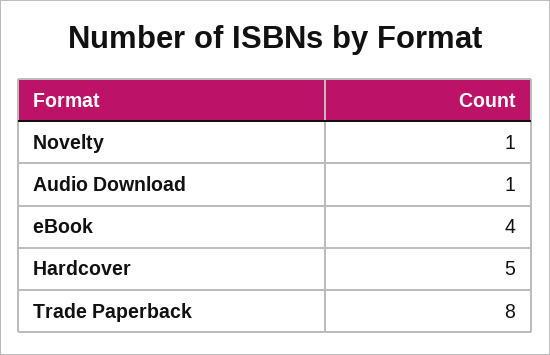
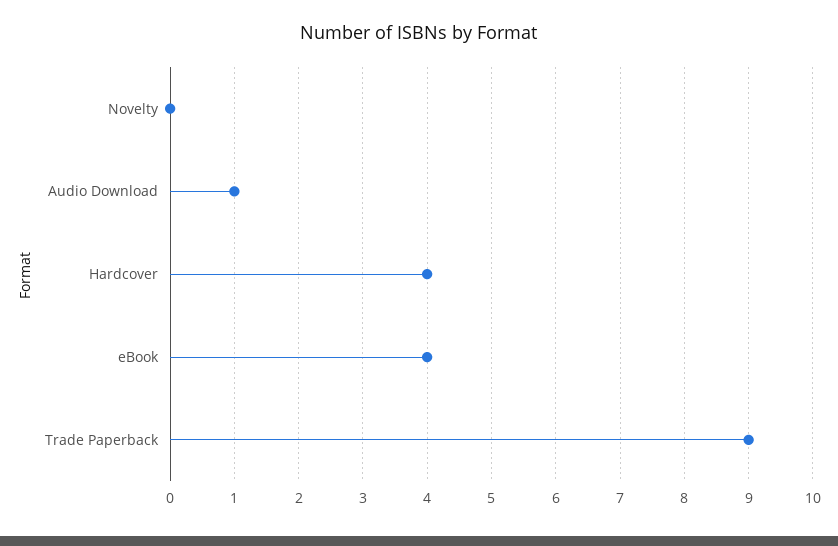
Novelty: 1 -> 0
Hardcover: 5 -> 4
Trade Paperback: 8 -> 9

